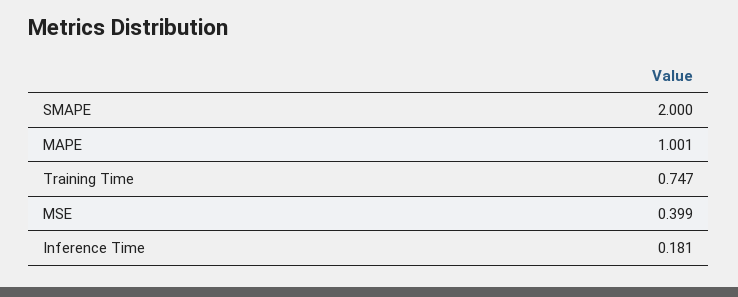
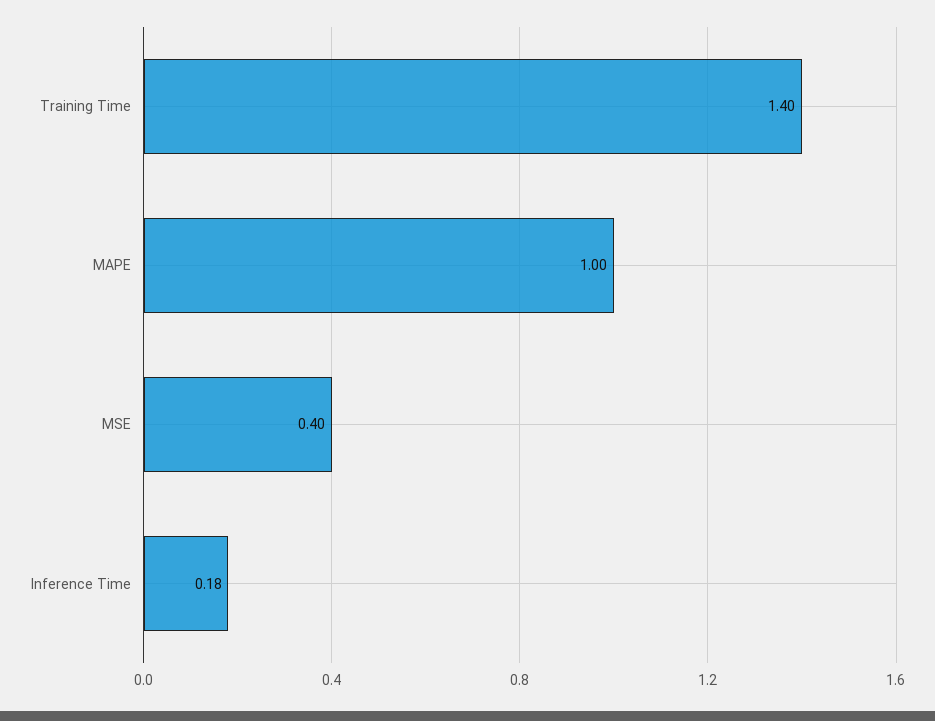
SMAPE: 2 -> none
Training Time: 0.747 -> 1.4

